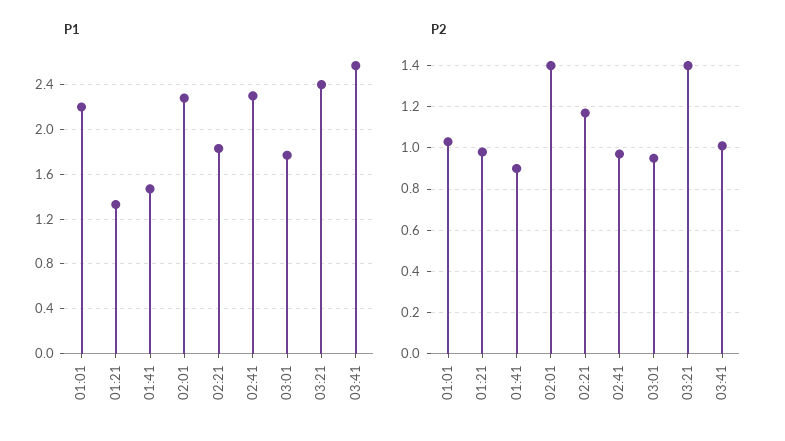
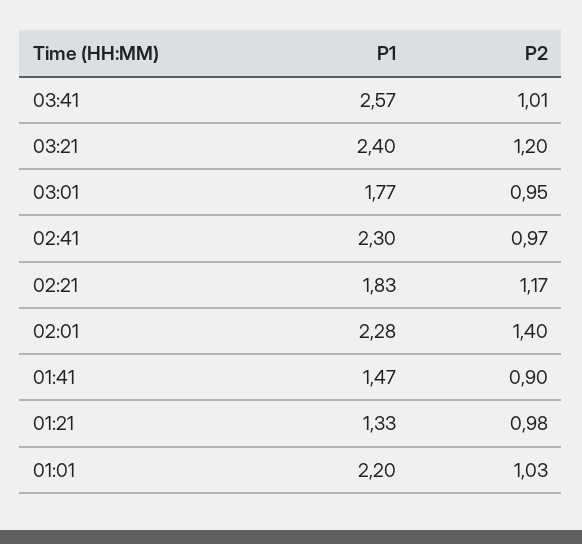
P2, 03:21: 1.4 -> 1.2

